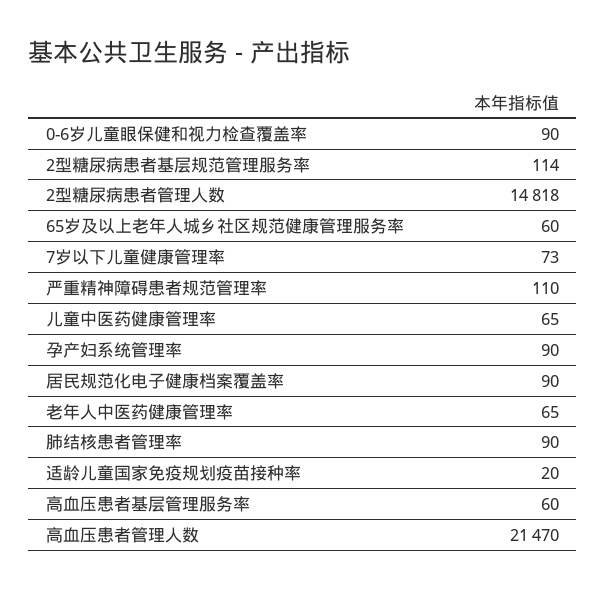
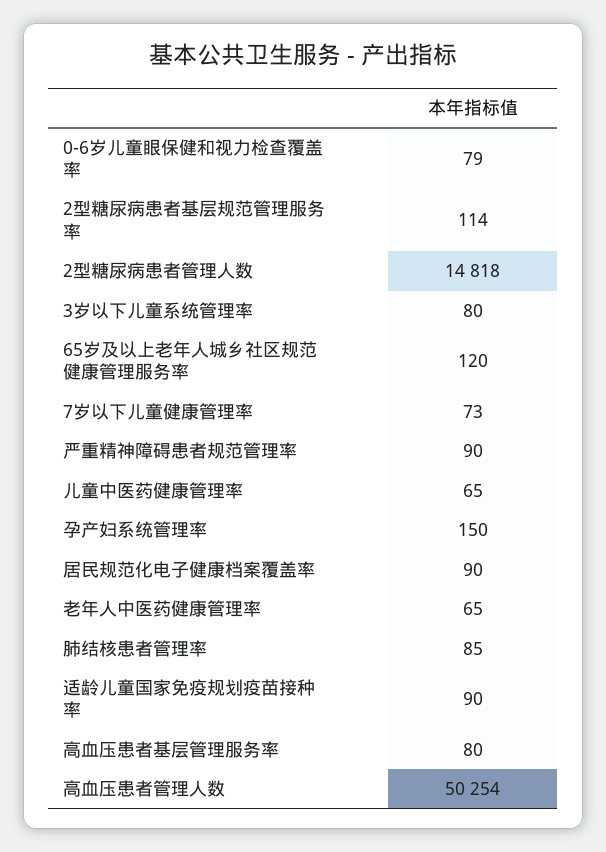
0-6岁儿童眼保健和视力检查覆盖率: 90 -> 79
65岁及以上老年人城乡社区规范健康管理服务率: 60 -> 120
严重精神障碍患者规范管理率: 110 -> 90
孕产妇系统管理率: 90 -> 150
肺结核患者管理率: 90 -> 85
适龄儿童国家免疫规划疫苗接种率: 20 -> 90
高血压患者基层管理服务率: 60 -> 80
高血压患者管理人数: 21470 -> 50254
3岁以下儿童系统管理率: none -> 80

